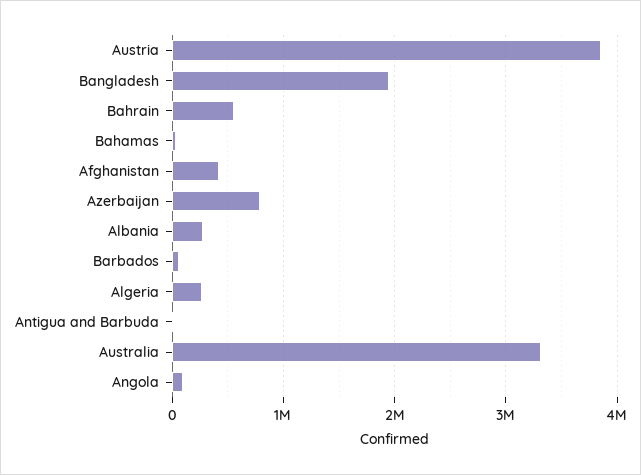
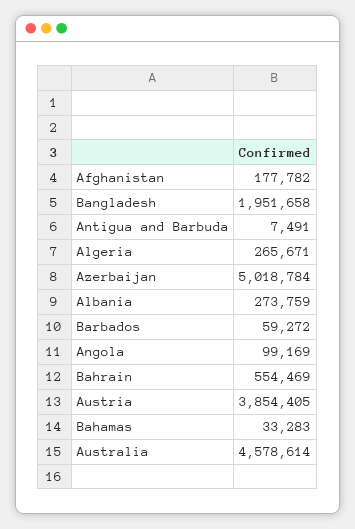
Afghanistan: 400000 -> 177782
Azerbaijan: 800000 -> 5018784
Australia: 3300000 -> 4578614

